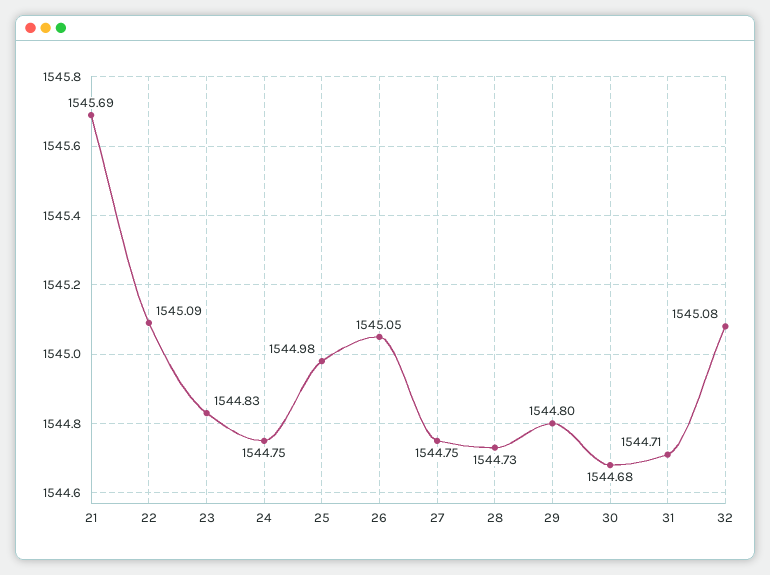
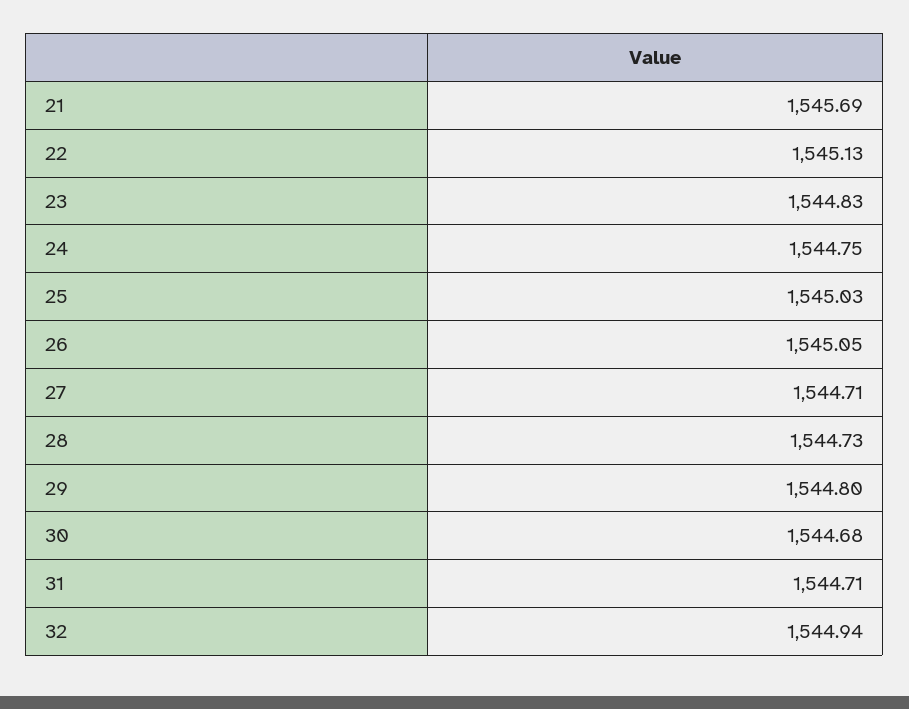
22: 1545.09 -> 1545.13
25: 1544.98 -> 1545.03
27: 1544.75 -> 1544.71
32: 1545.08 -> 1544.94

